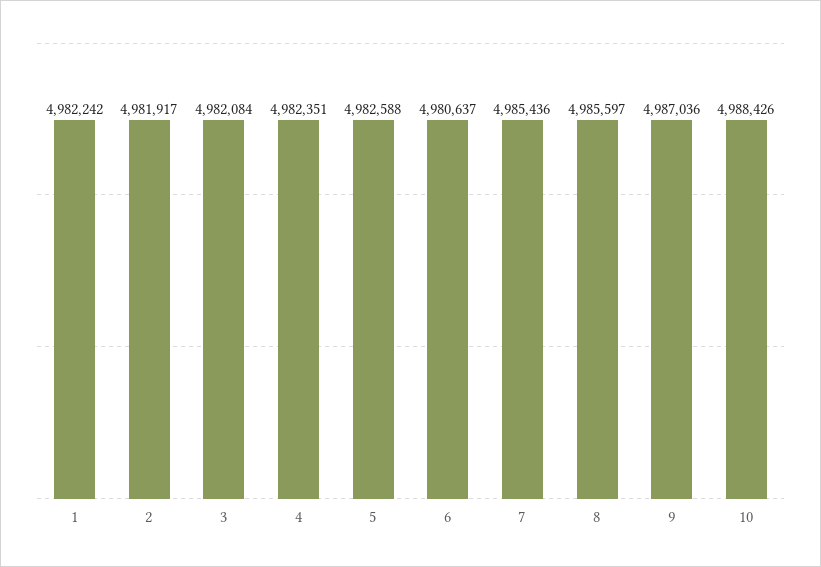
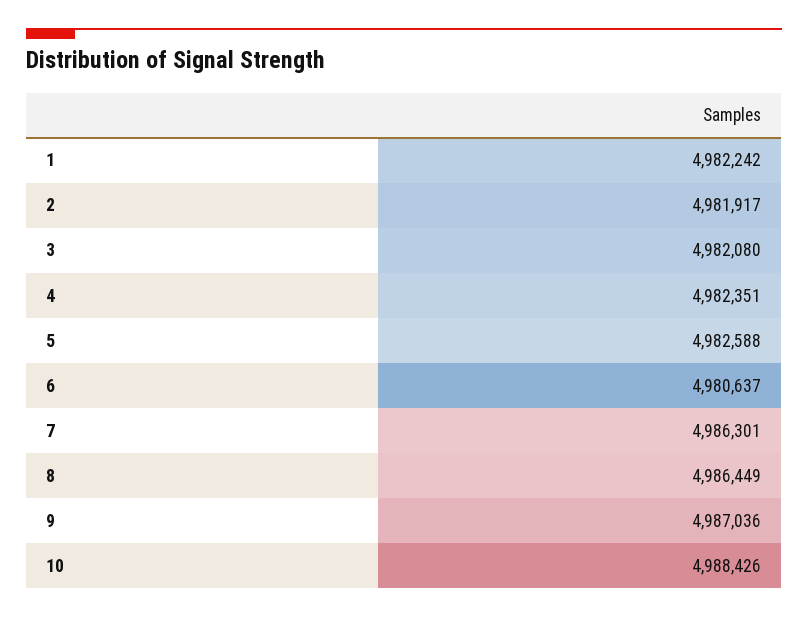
3: 4982084 -> 4982080
7: 4985436 -> 4986301
8: 4985597 -> 4986449

